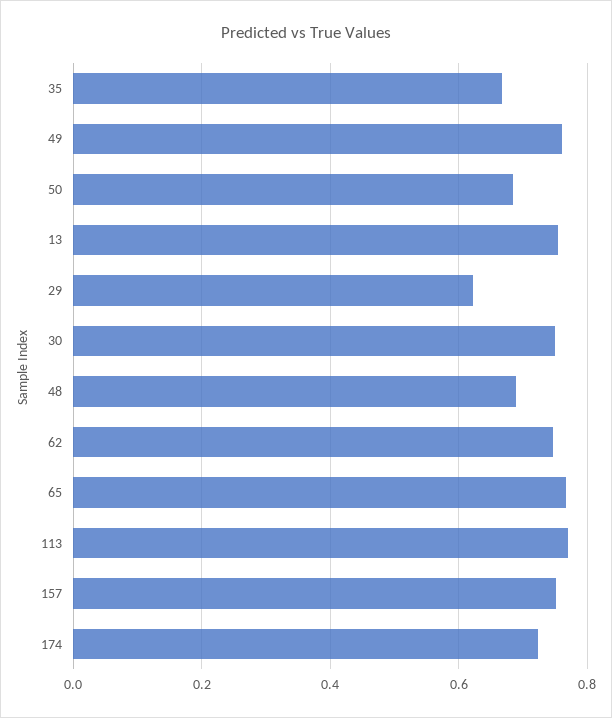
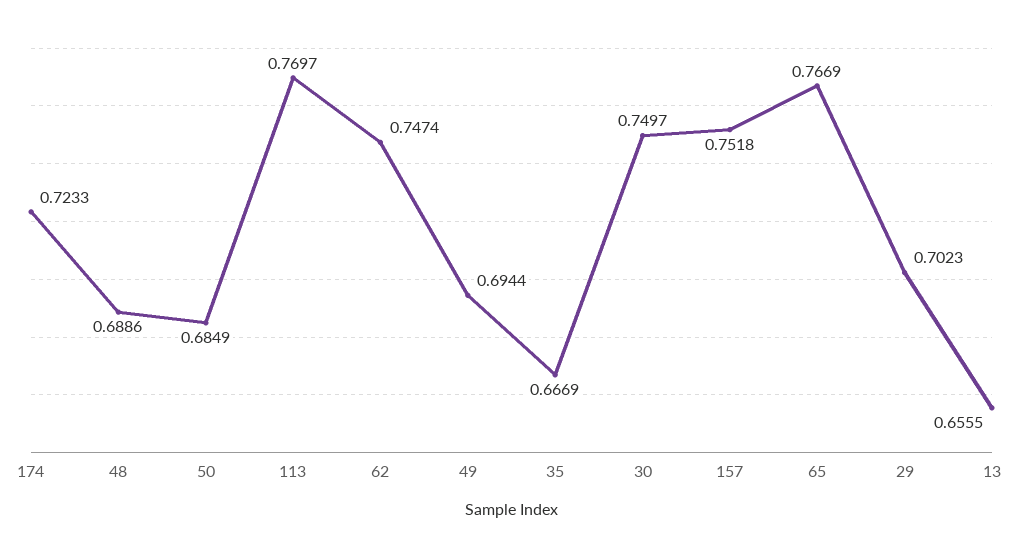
49: 0.76 -> 0.6944
13: 0.76 -> 0.6555
29: 0.62 -> 0.7023

